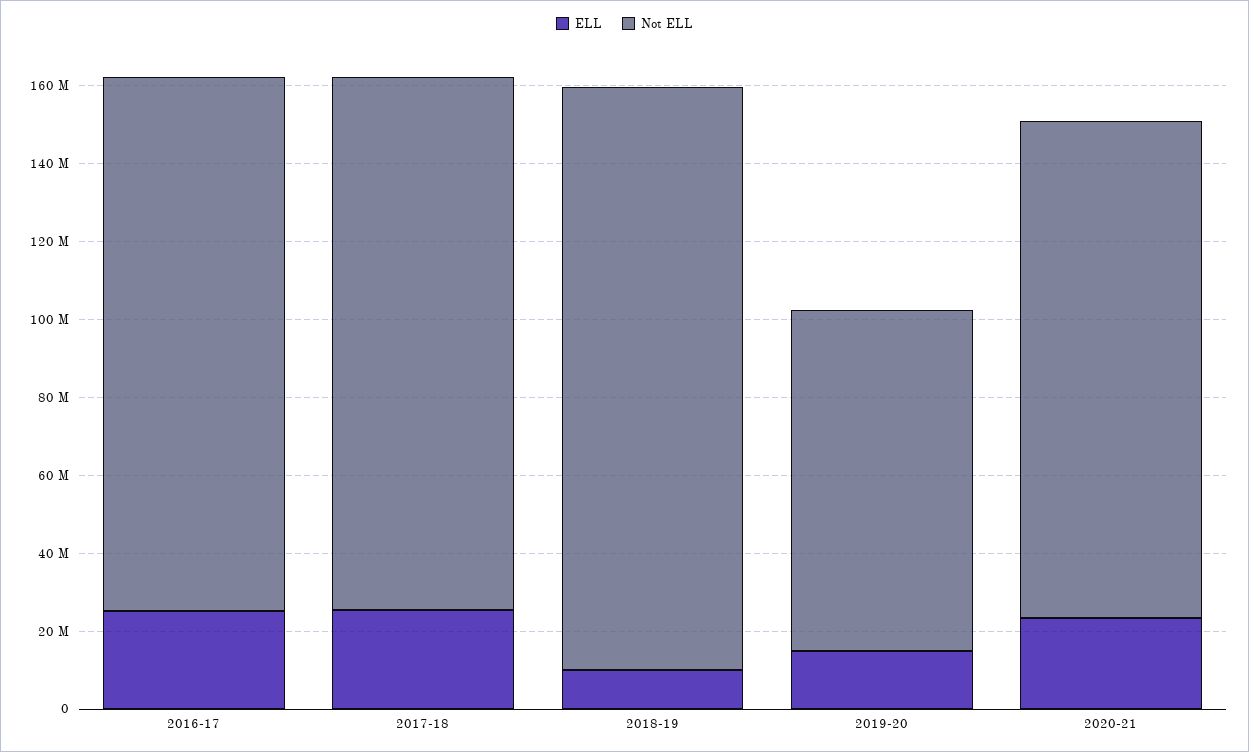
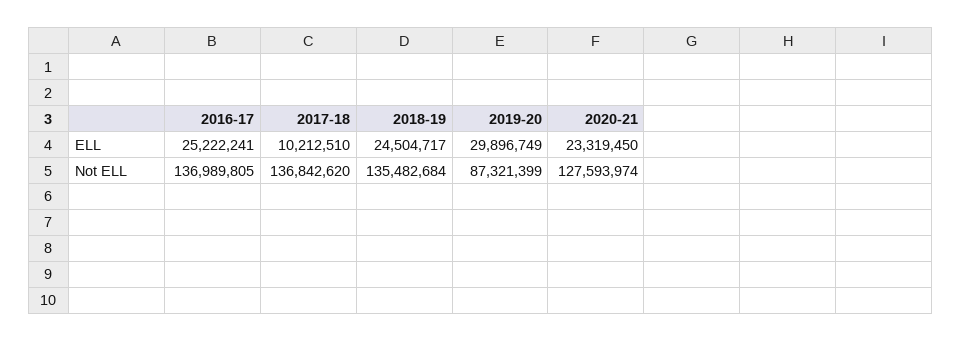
ELL, 2017-18: 25000000 -> 10212510
ELL, 2018-19: 10000000 -> 24504717
Not ELL, 2018-19: 150000000 -> 135482684
ELL, 2019-20: 15000000 -> 29896749

